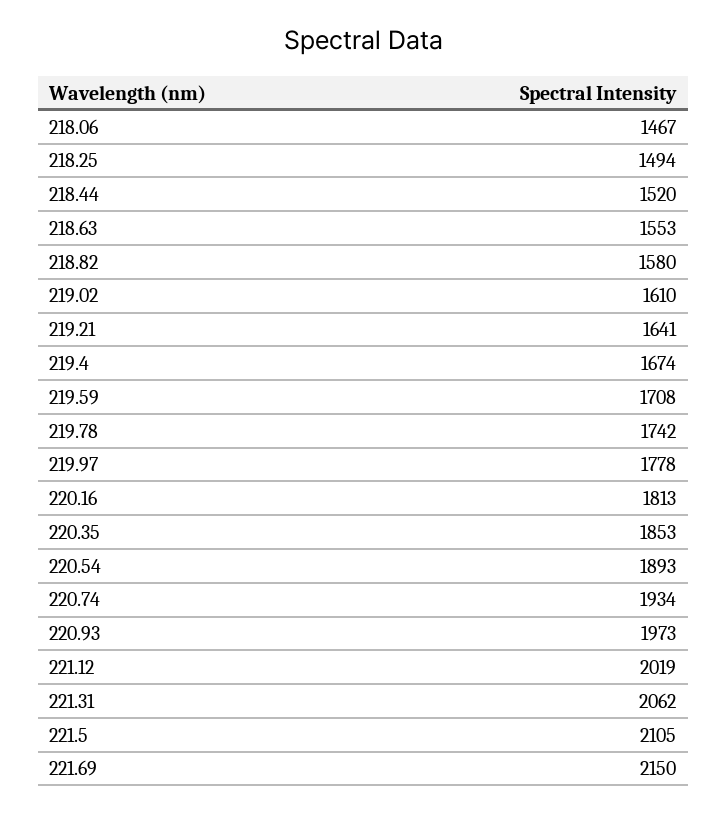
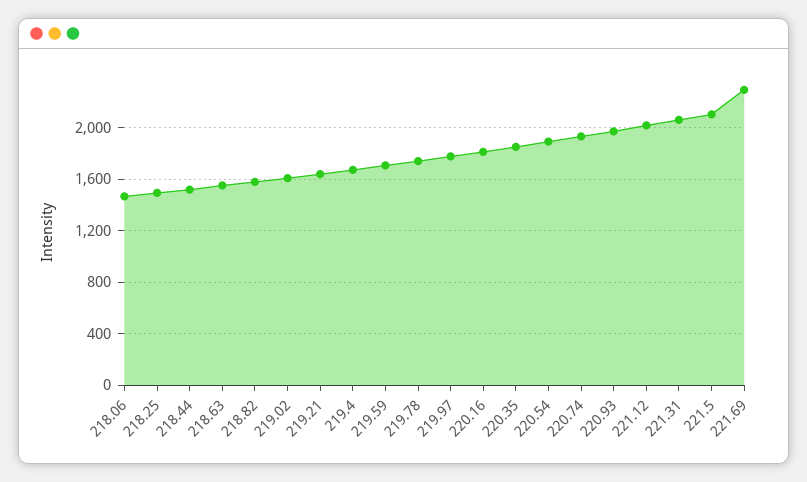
221.69: 2150 -> 2300

